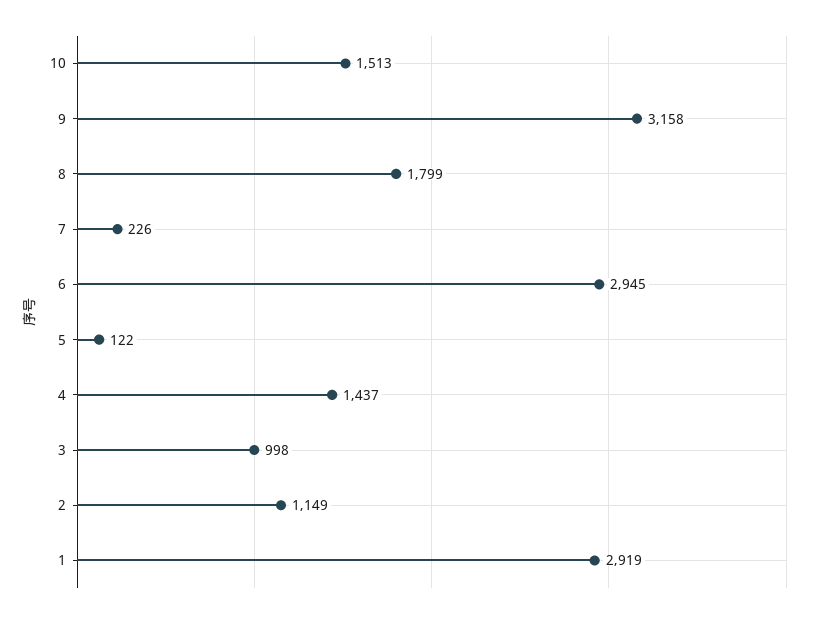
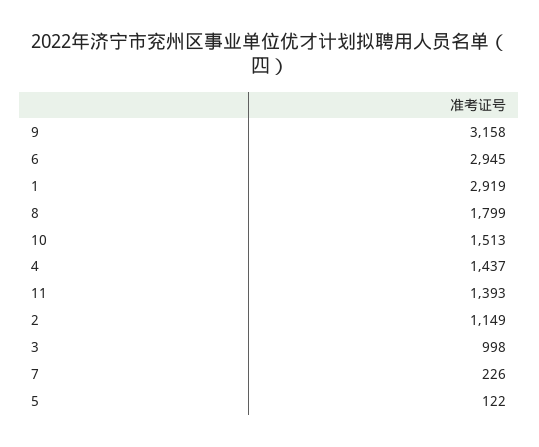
11: none -> 1393

